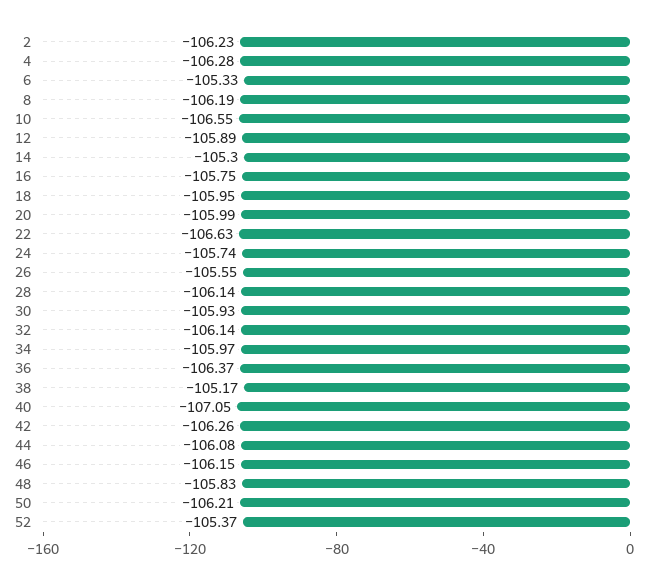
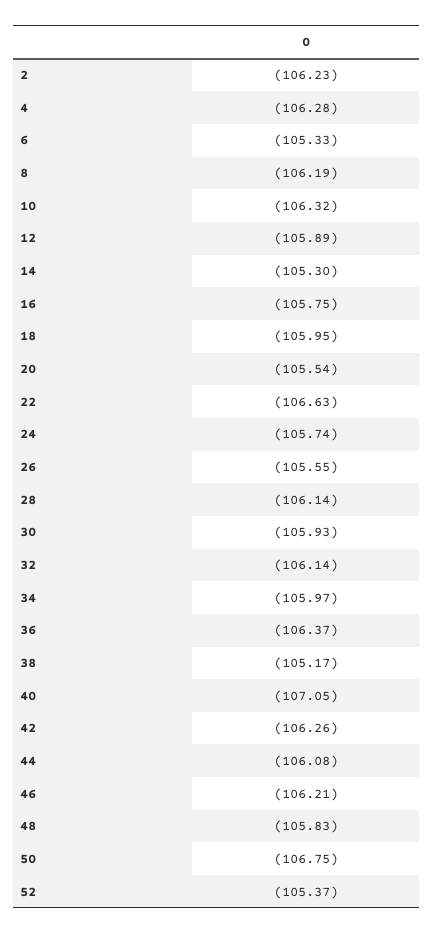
10: -106.55 -> -106.32
20: -105.99 -> -105.54
46: -106.15 -> -106.21
50: -106.21 -> -106.75

